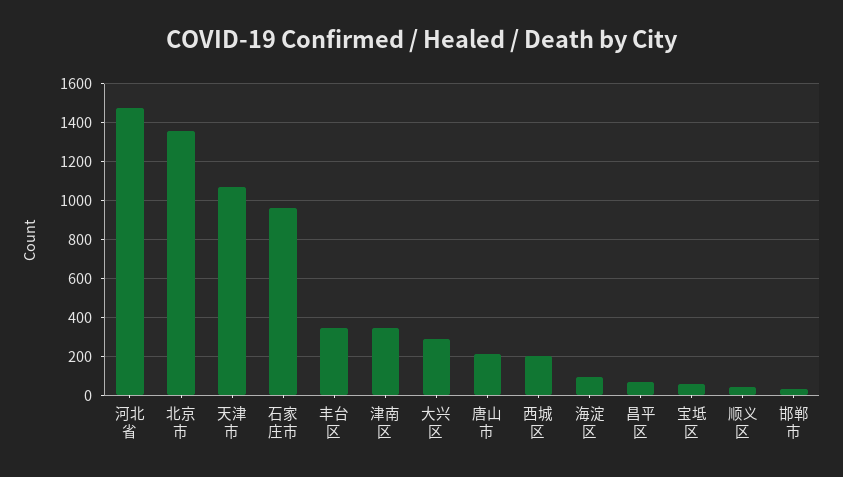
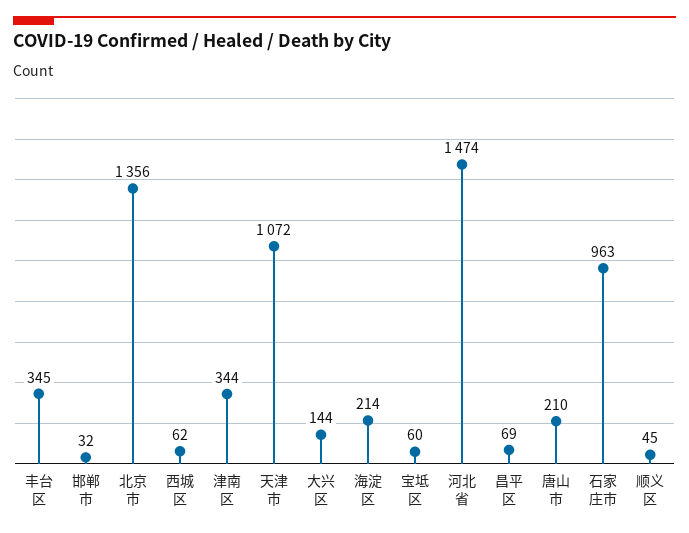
大兴区: 300 -> 144
西城区: 200 -> 62
海淀区: 100 -> 214

